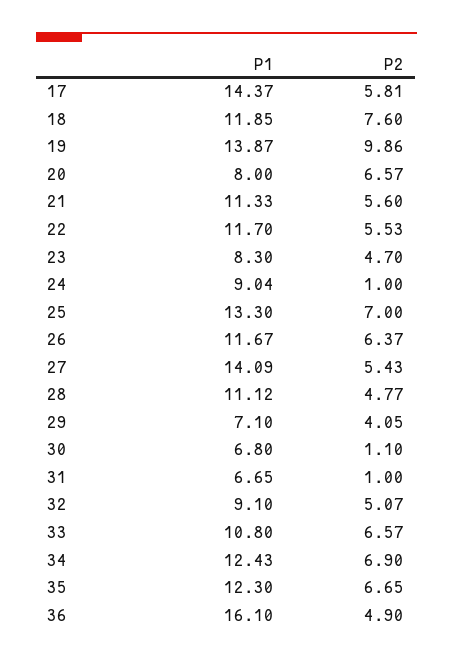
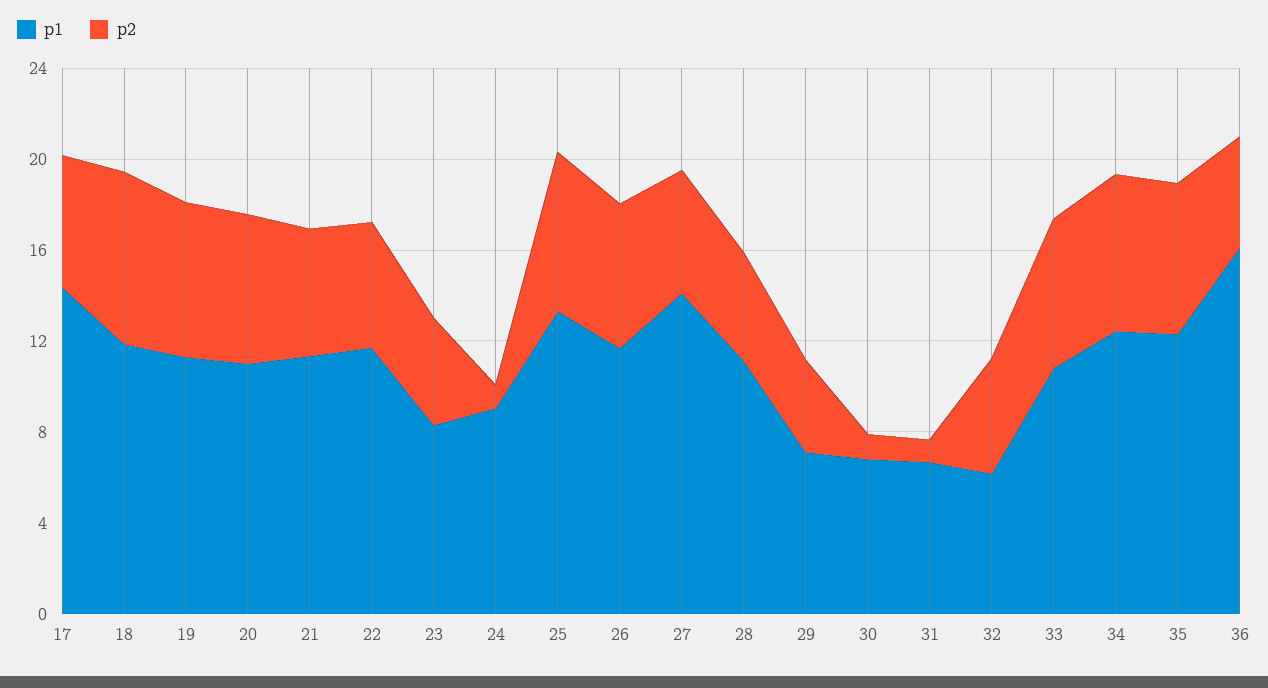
P1, 19: 13.87 -> 11
P2, 19: 9.86 -> 7
P1, 20: 8 -> 11
P1, 32: 9.1 -> 6

